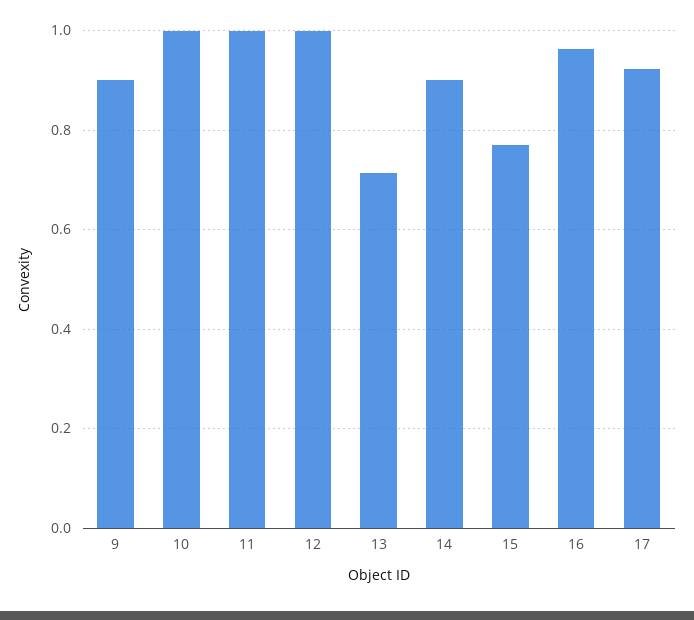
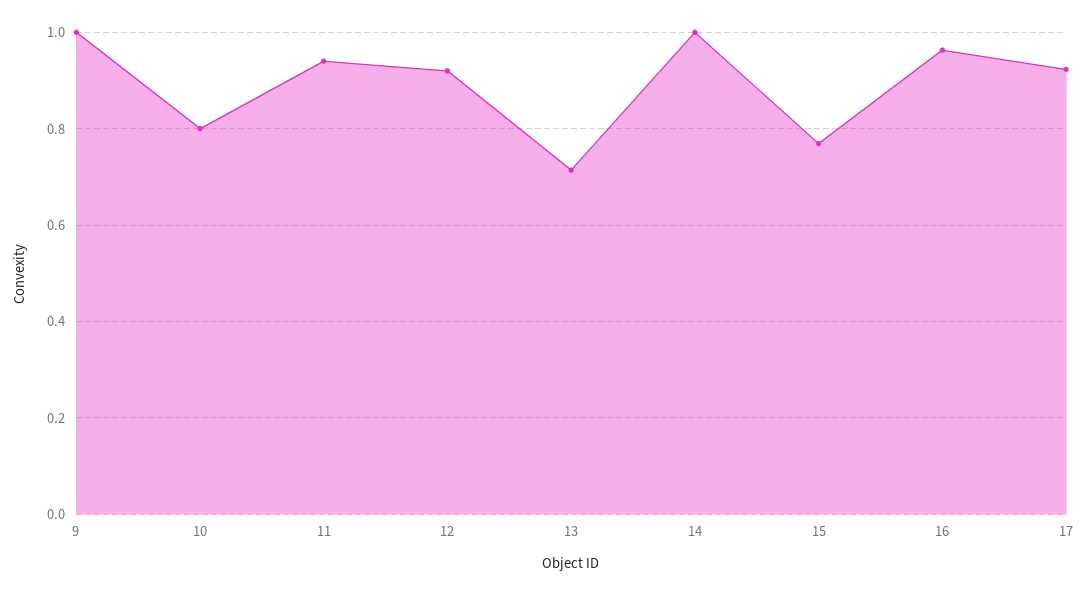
9: 0.9 -> 1
10: 1 -> 0.8
11: 1 -> 0.94
12: 1 -> 0.92
14: 0.9 -> 1

